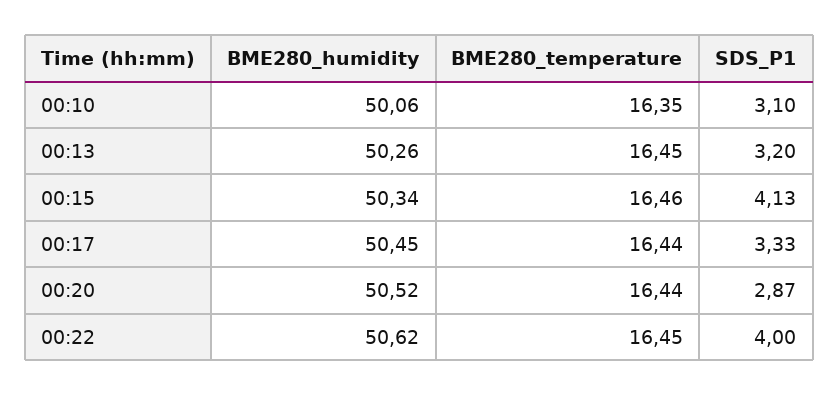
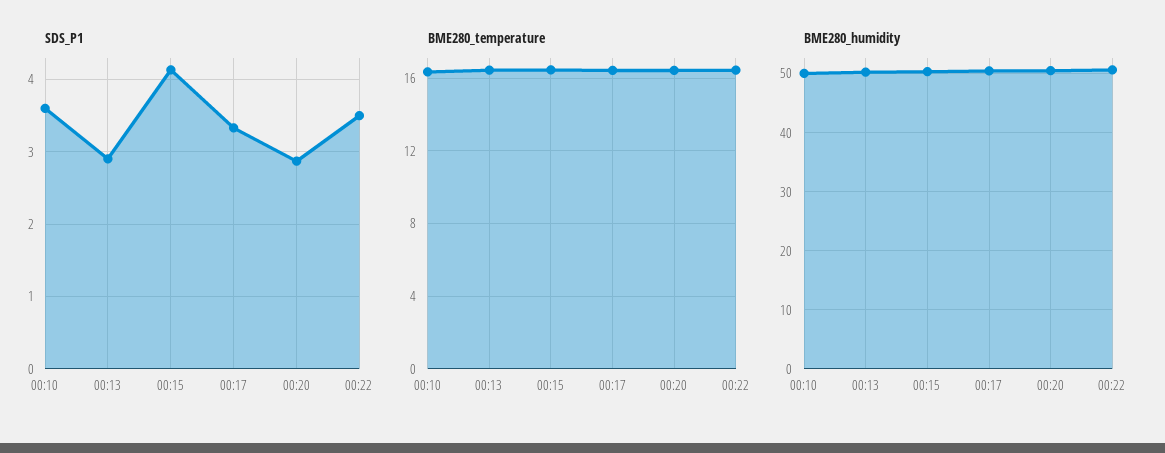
SDS_P1, 00:10: 3.1 -> 3.6
SDS_P1, 00:13: 3.2 -> 2.9
SDS_P1, 00:22: 4 -> 3.5

